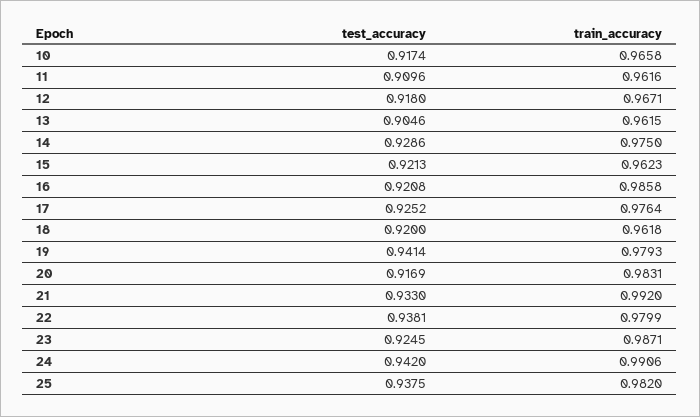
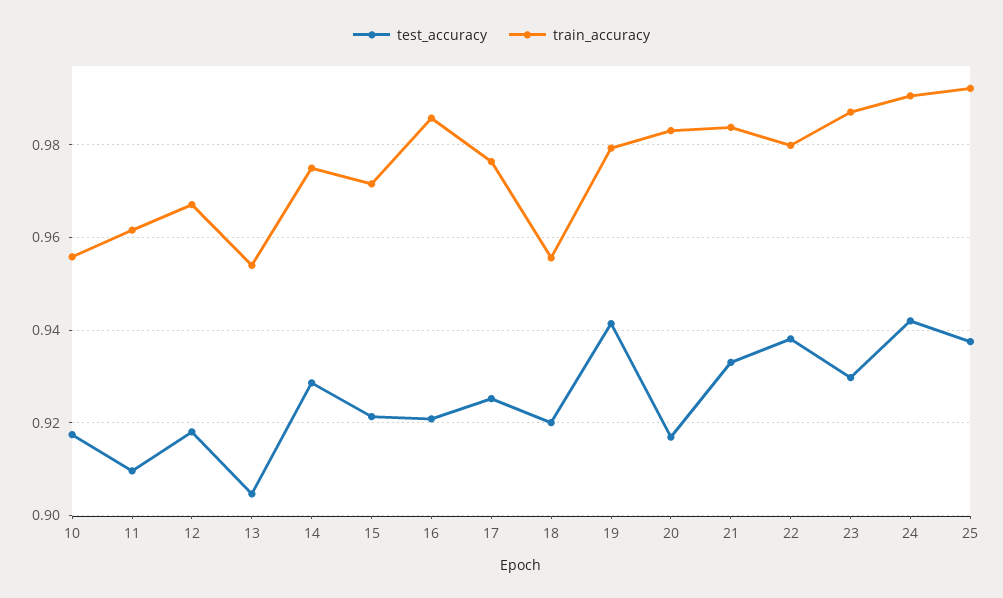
train_accuracy, 10: 0.9658 -> 0.956
train_accuracy, 13: 0.9615 -> 0.954
train_accuracy, 15: 0.9623 -> 0.972
train_accuracy, 18: 0.9618 -> 0.956
train_accuracy, 21: 0.992 -> 0.984
test_accuracy, 23: 0.9245 -> 0.93
train_accuracy, 25: 0.982 -> 0.992

